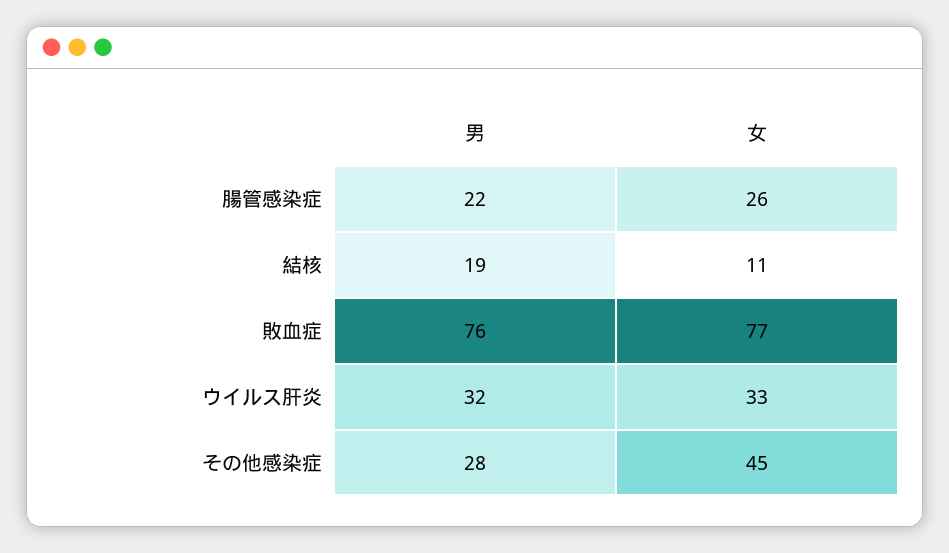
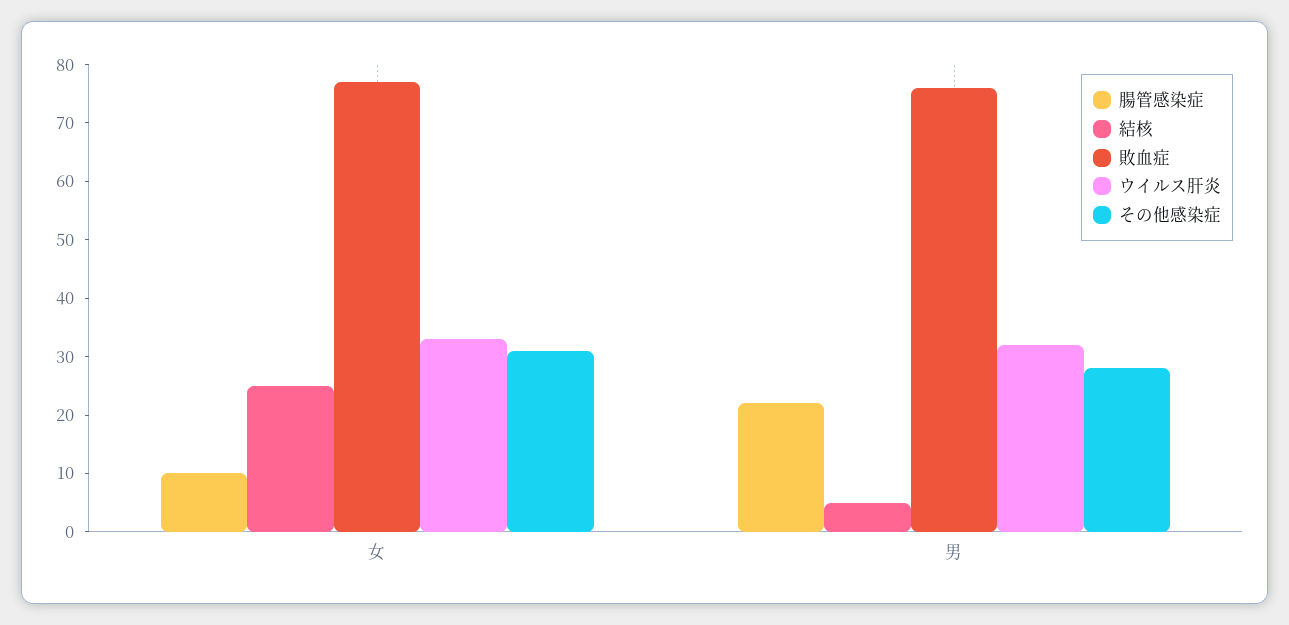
腸管感染症, 女: 26 -> 10
結核, 男: 19 -> 5
結核, 女: 11 -> 25
その他感染症, 女: 45 -> 30

